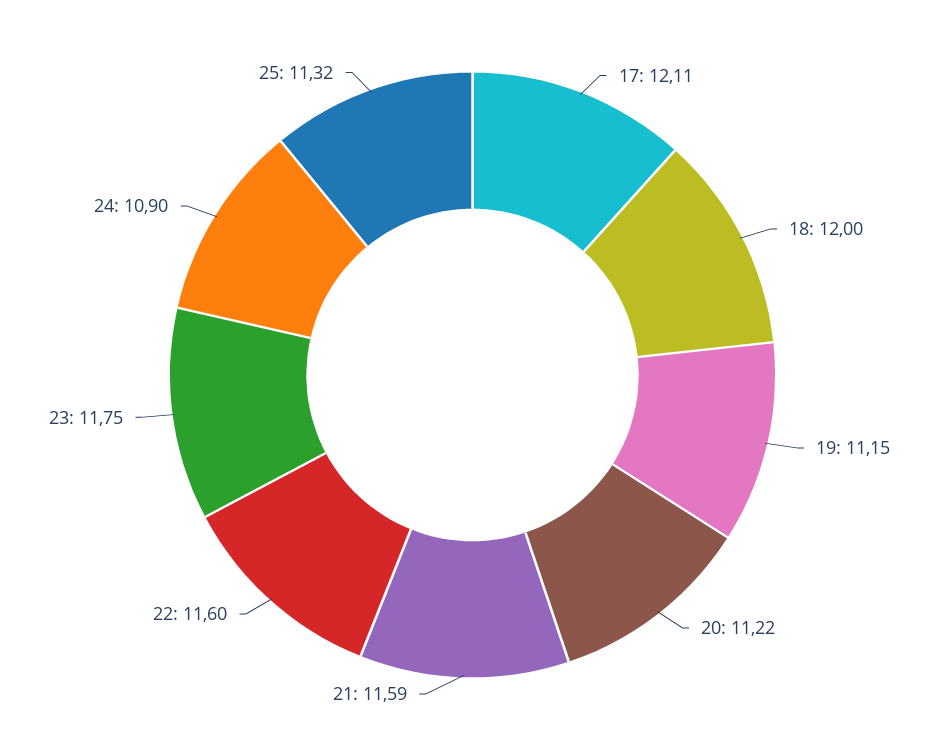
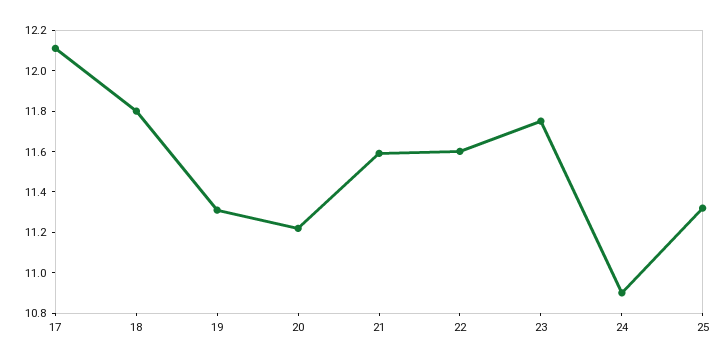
18: 12 -> 11.8
19: 11.15 -> 11.3

